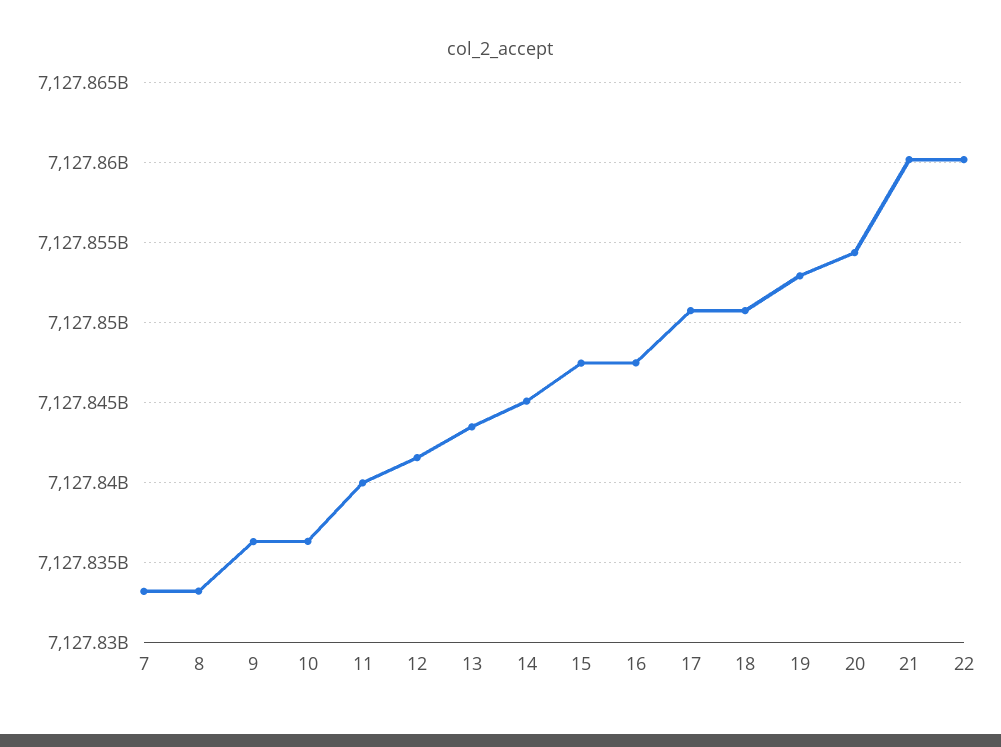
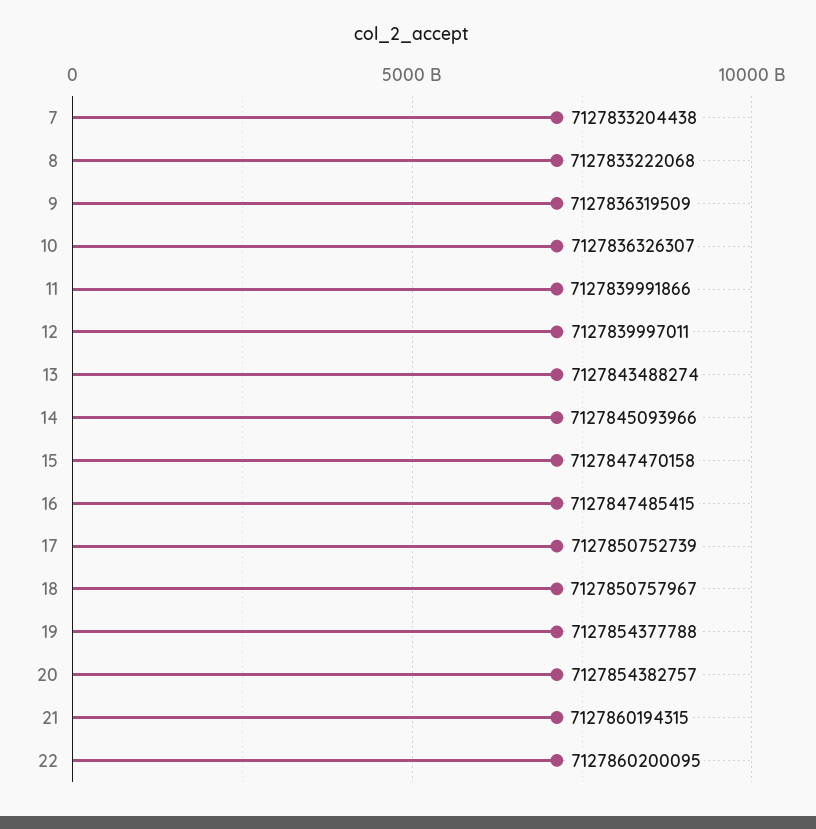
12: 7127841500000 -> 7127839997011
19: 7127853000000 -> 7127854377788

